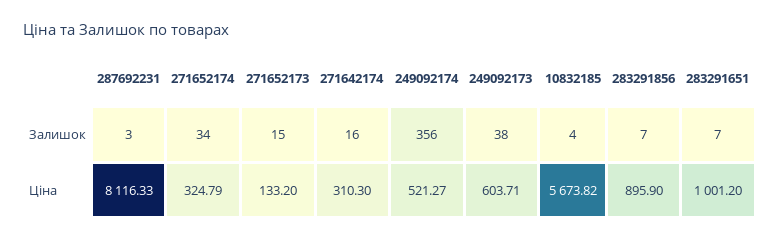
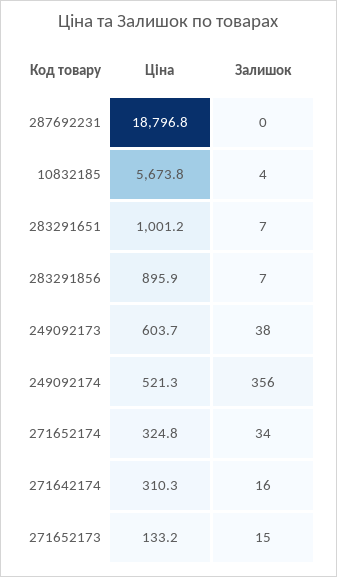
287692231, Залишок: 3 -> 0
287692231, Ціна: 8116.33 -> 18796.8

